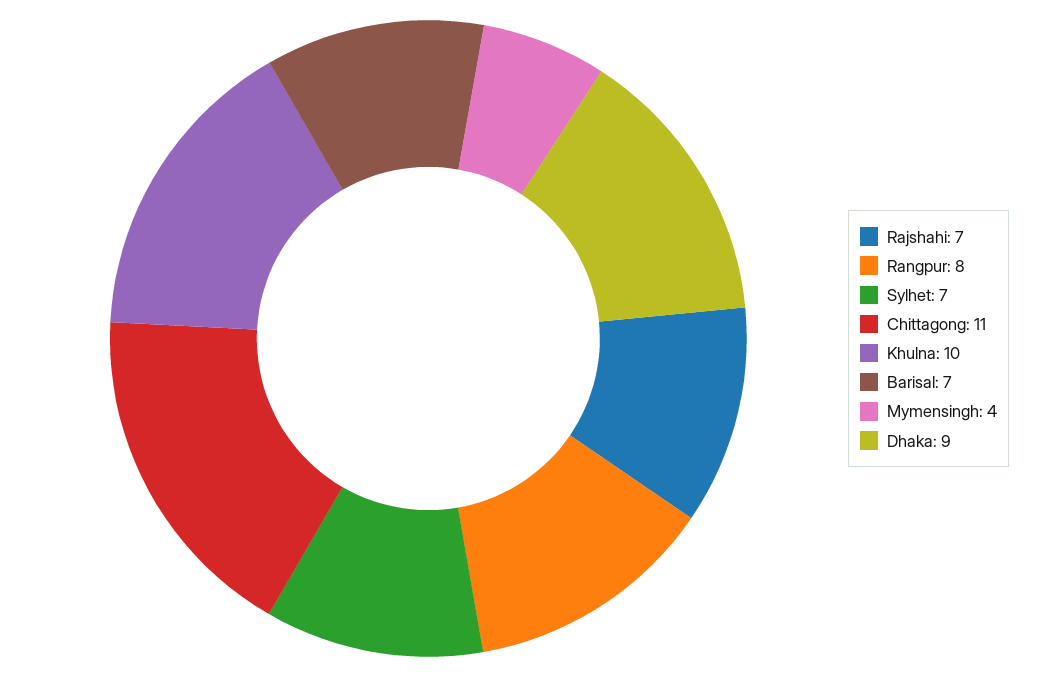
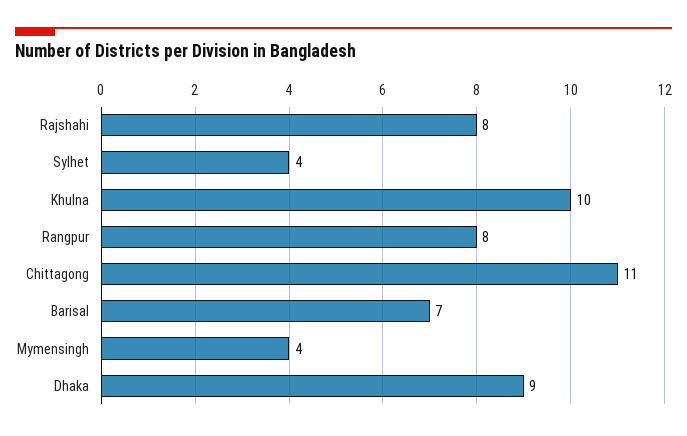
Rajshahi: 7 -> 8
Sylhet: 7 -> 4

